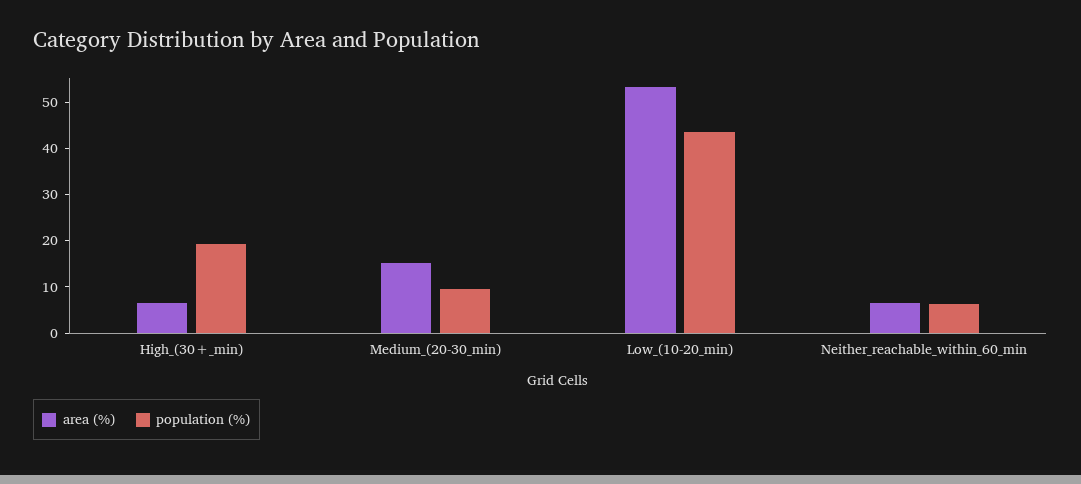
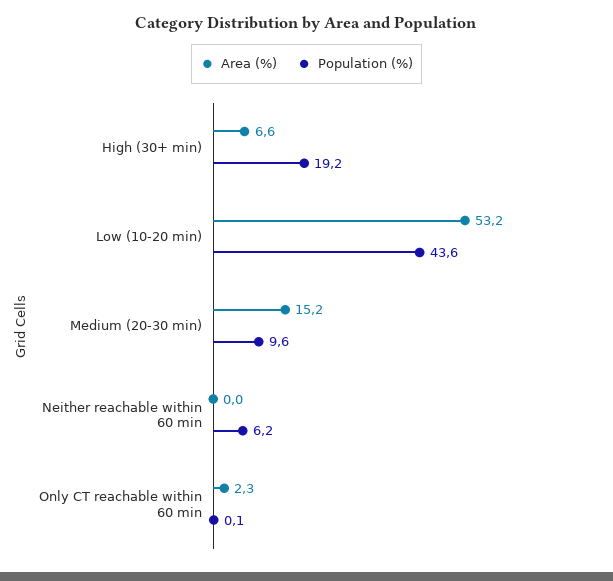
area (%), Neither_reachable_within_60_min: 6 -> 0
area (%), Only CT reachable within 60 min: none -> 2.3
population (%), Only CT reachable within 60 min: none -> 0.1

